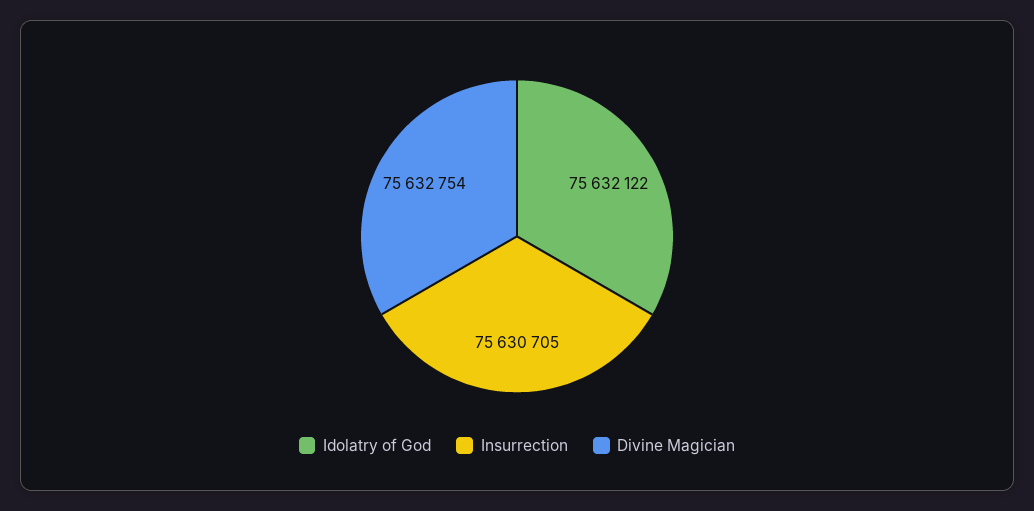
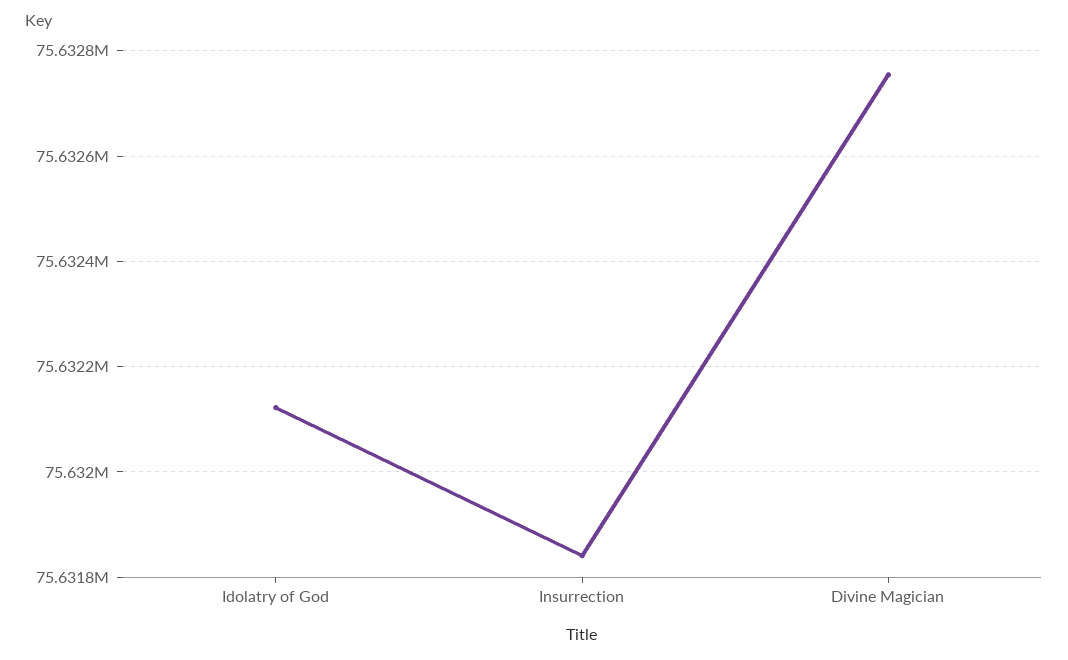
Insurrection: 75630705 -> 75631840

